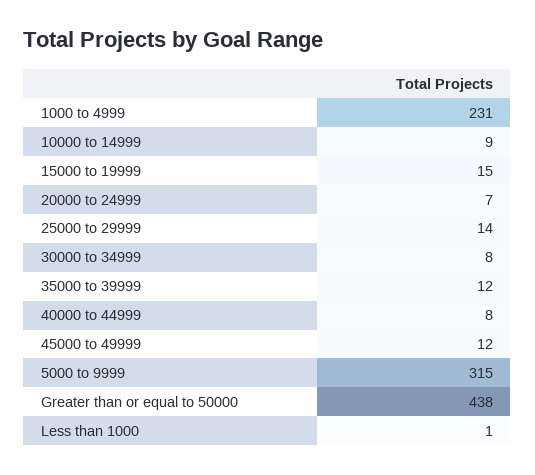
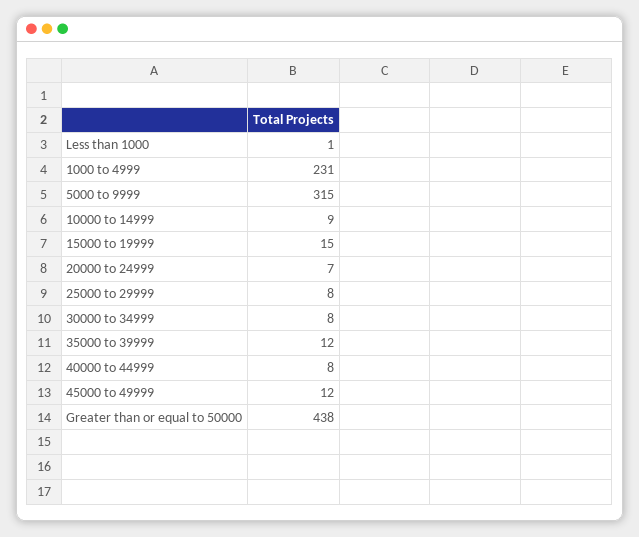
25000 to 29999: 14 -> 8

